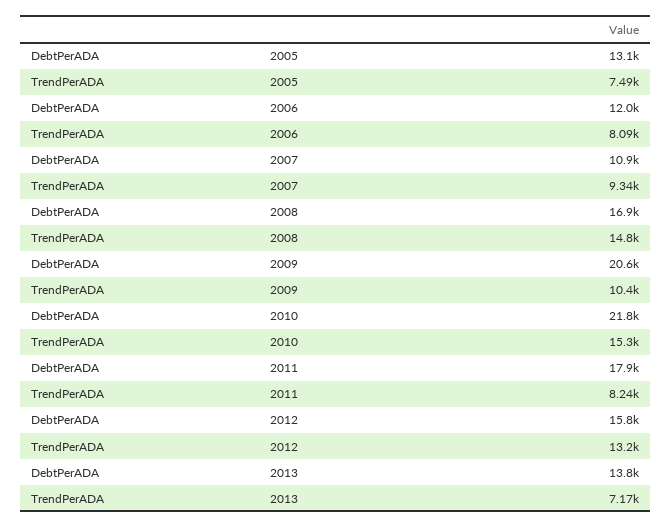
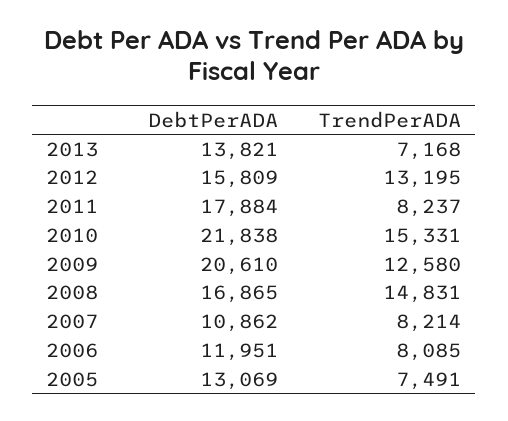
TrendPerADA, 2007: 9340 -> 8214
TrendPerADA, 2009: 10400 -> 12580

